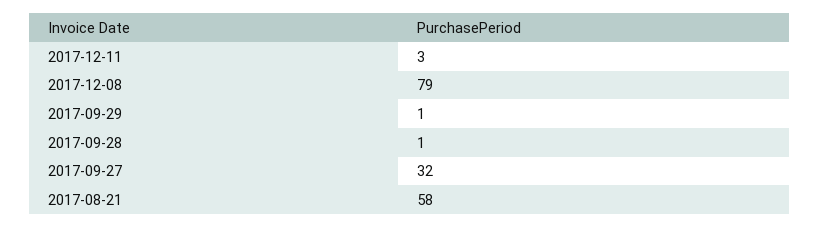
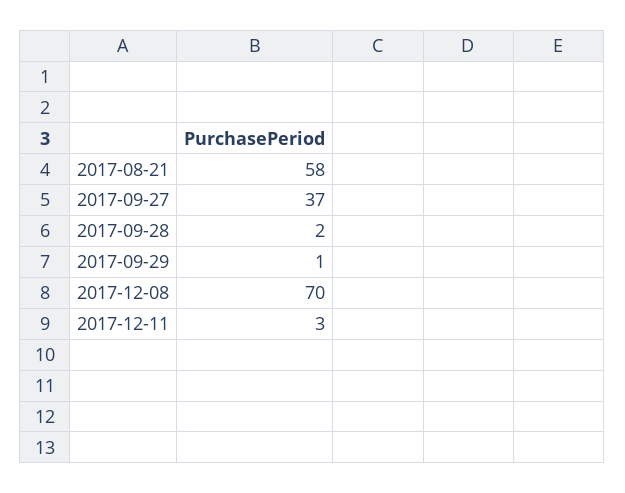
2017-12-08: 79 -> 70
2017-09-28: 1 -> 2
2017-09-27: 32 -> 37

